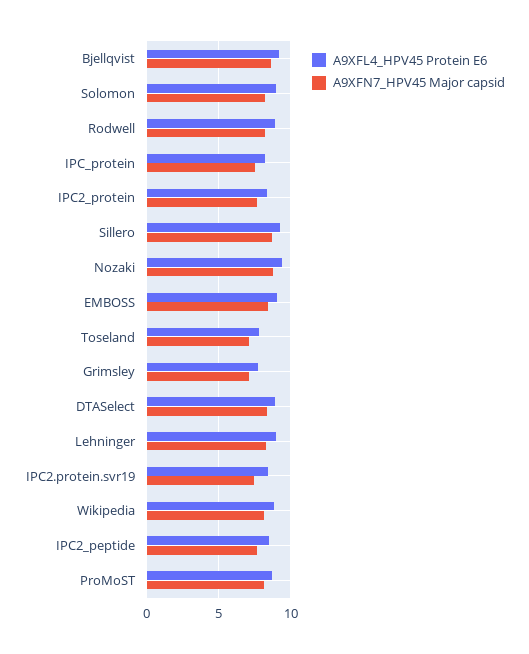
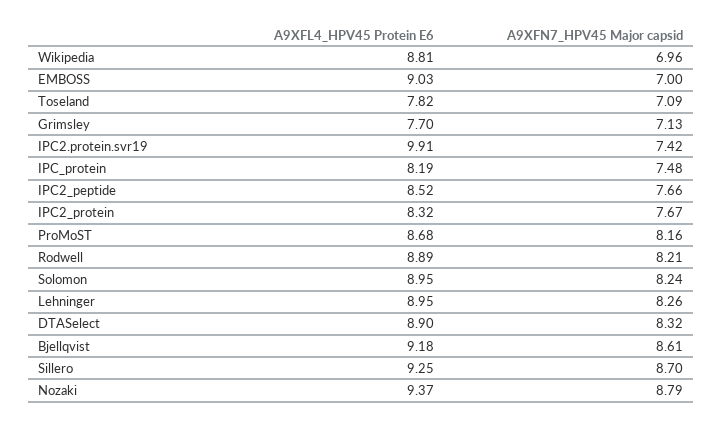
A9XFN7_HPV45 Major capsid, EMBOSS: 8.5 -> 7
A9XFL4_HPV45 Protein E6, IPC2.protein.svr19: 8.5 -> 9.91
A9XFN7_HPV45 Major capsid, Wikipedia: 8 -> 6.96

